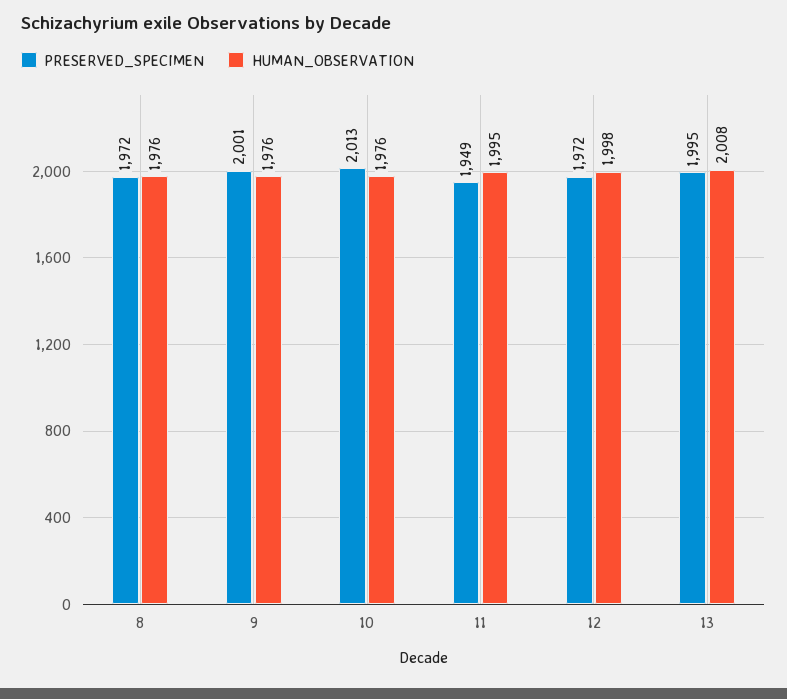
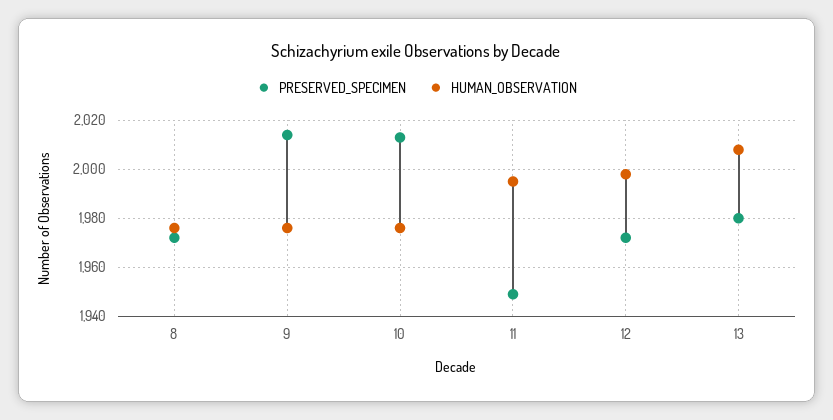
PRESERVED_SPECIMEN, 9: 2001 -> 2015
PRESERVED_SPECIMEN, 13: 1995 -> 1980

